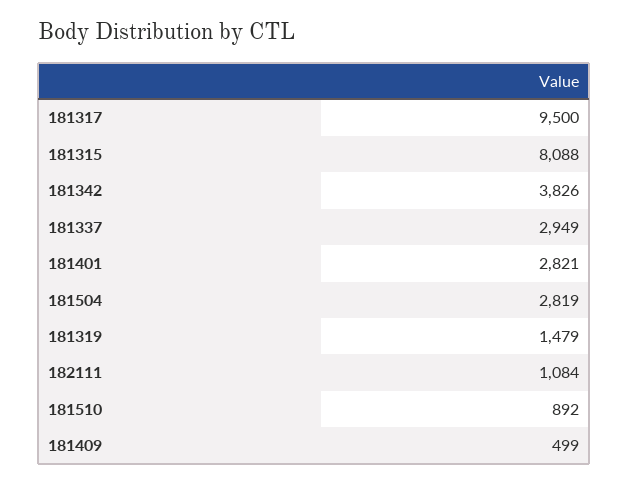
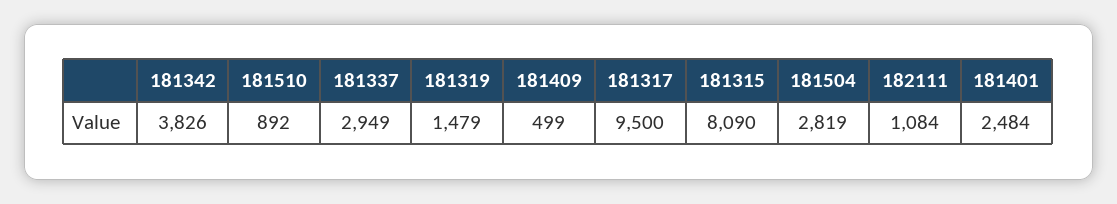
181315: 8088 -> 8090
181401: 2821 -> 2484

